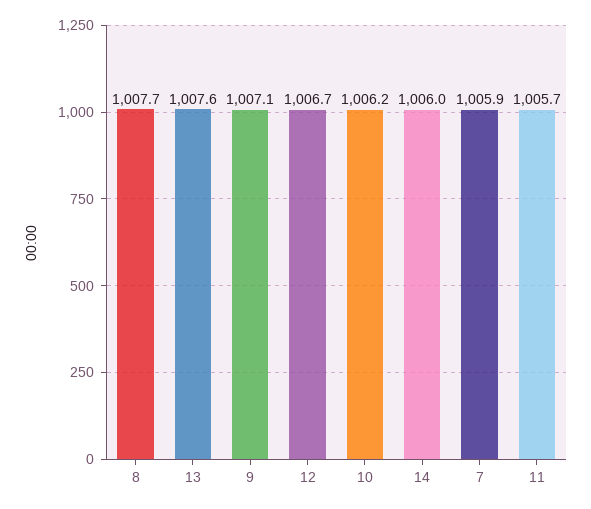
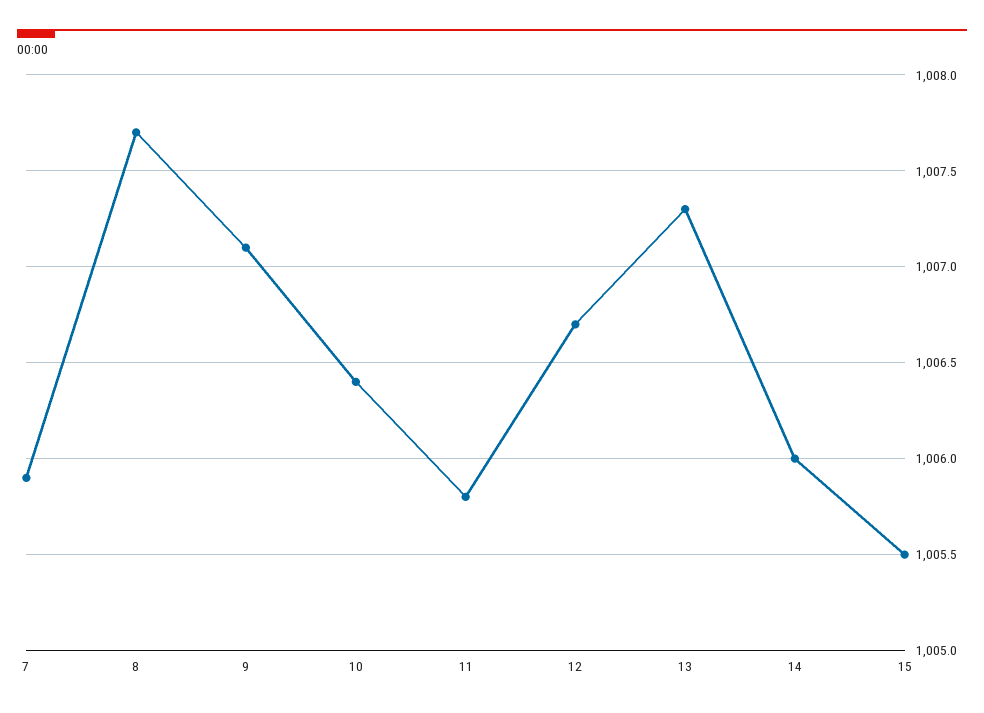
13: 1007.6 -> 1007.3
10: 1006.2 -> 1006.4
11: 1005.7 -> 1005.8
15: none -> 1005.5

